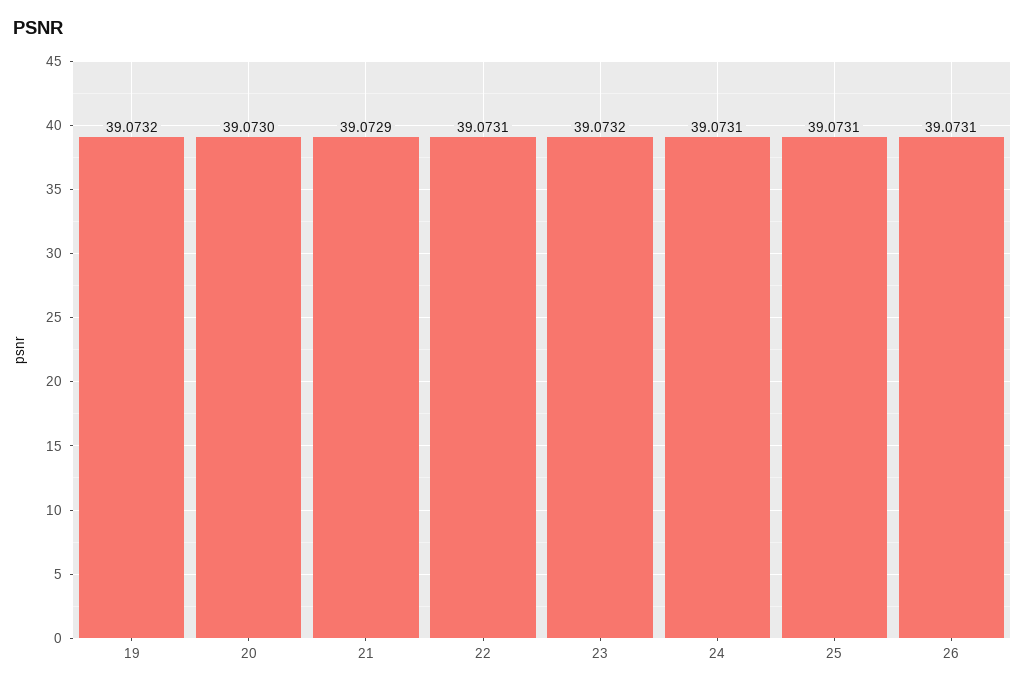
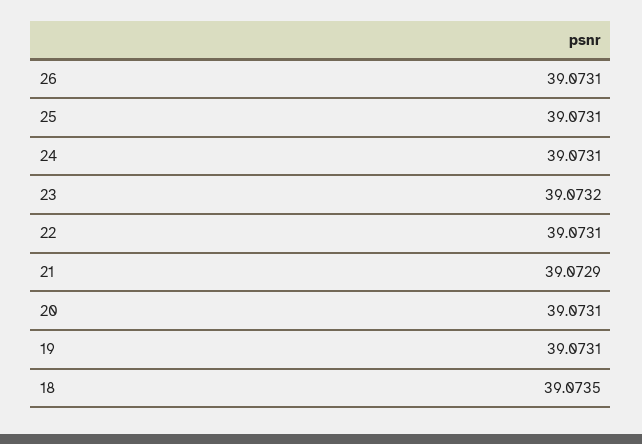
19: 39.0732 -> 39.0731
20: 39.073 -> 39.0731
18: none -> 39.0735

